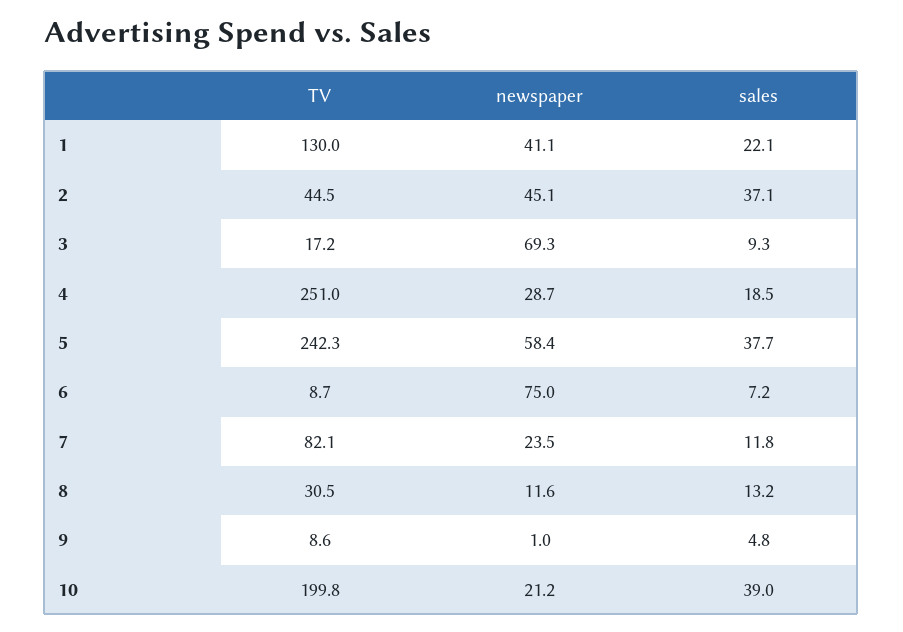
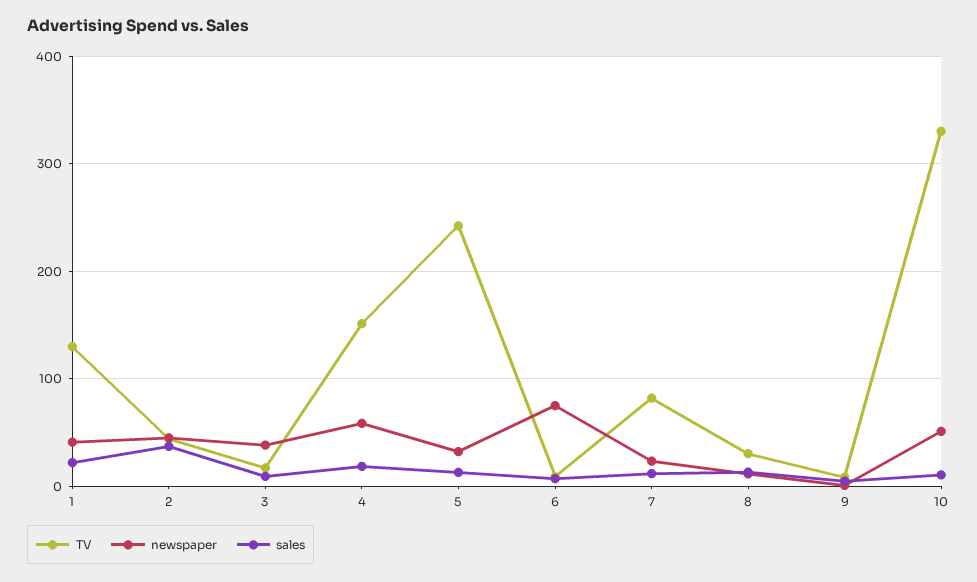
newspaper, 3: 69.3 -> 40
TV, 4: 251 -> 150
newspaper, 4: 28.7 -> 60
newspaper, 5: 58.4 -> 30
sales, 5: 37.7 -> 10
TV, 10: 199.8 -> 330
newspaper, 10: 21.2 -> 50
sales, 10: 39 -> 10

